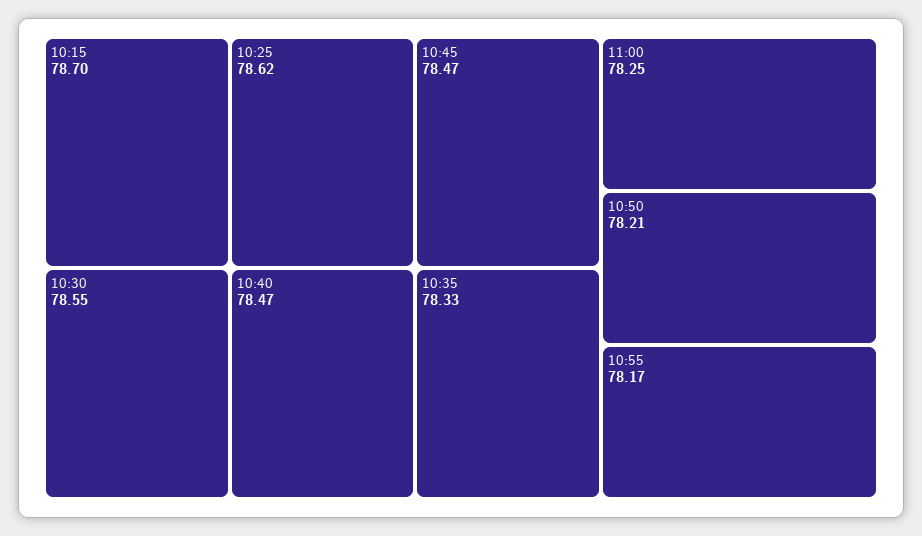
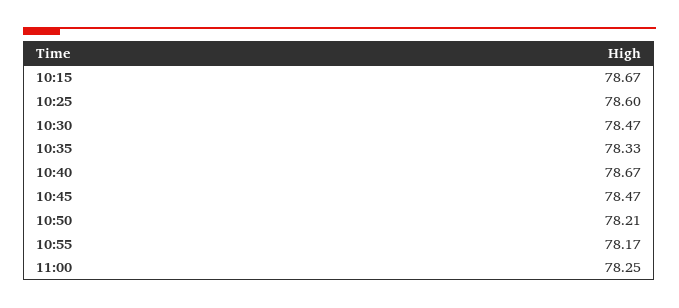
10:15: 78.7 -> 78.67
10:25: 78.62 -> 78.6
10:30: 78.55 -> 78.47
10:40: 78.47 -> 78.67

